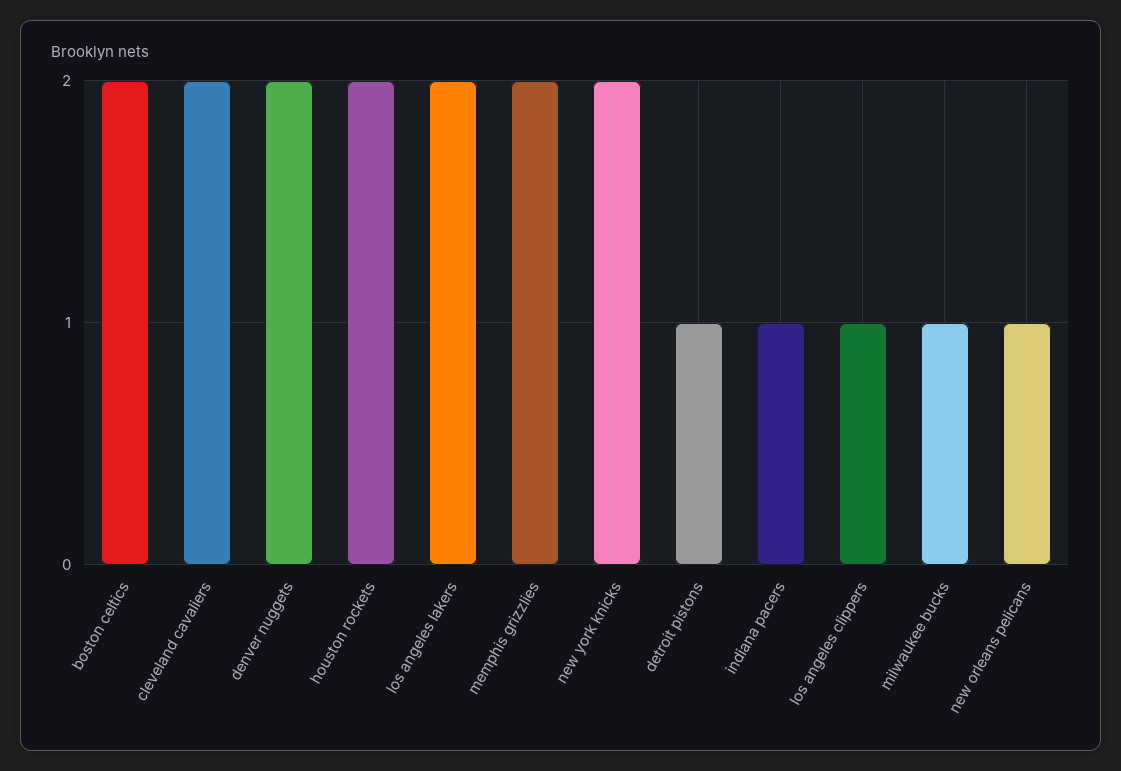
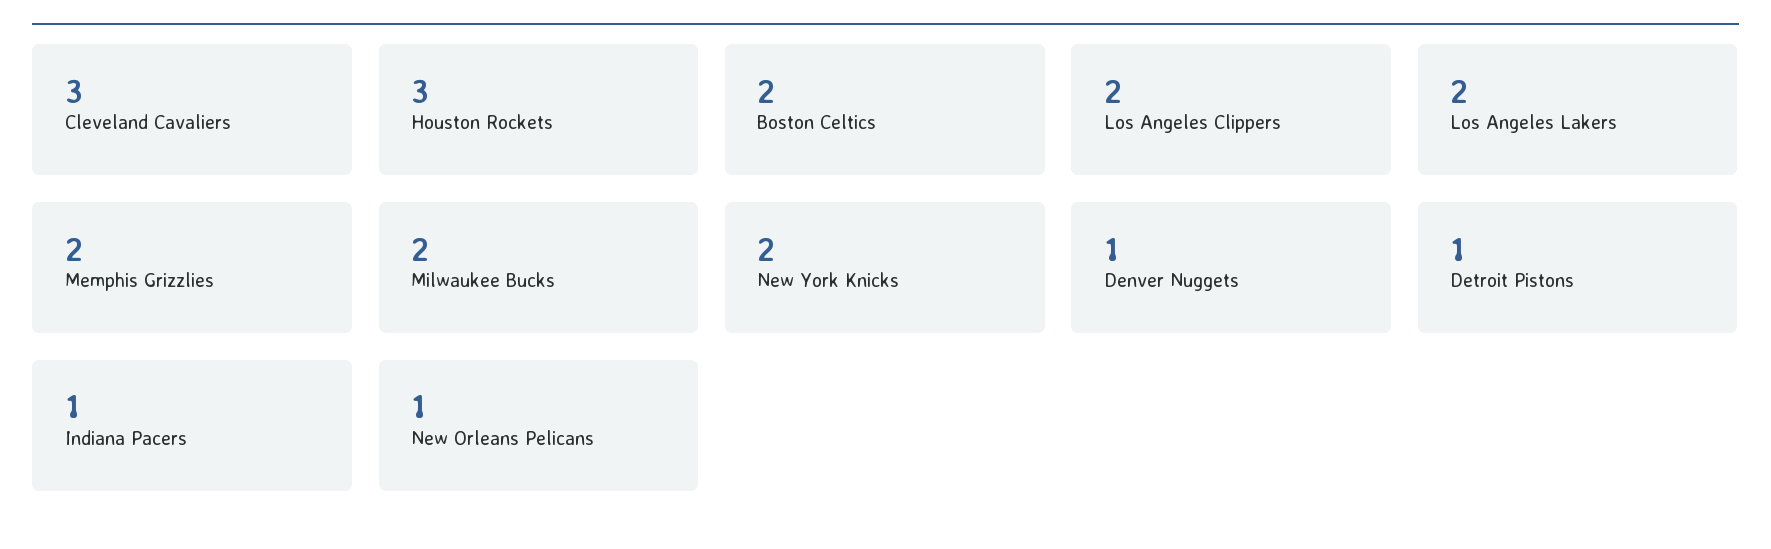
cleveland cavaliers: 2 -> 3
denver nuggets: 2 -> 1
houston rockets: 2 -> 3
los angeles clippers: 1 -> 2
milwaukee bucks: 1 -> 2

